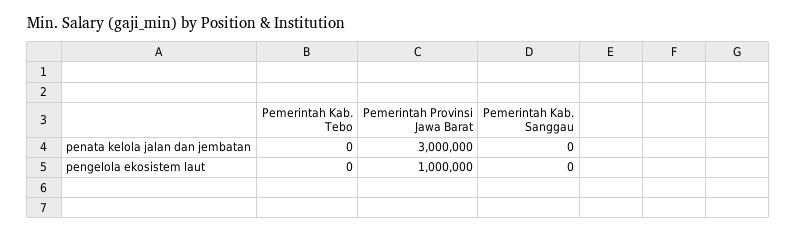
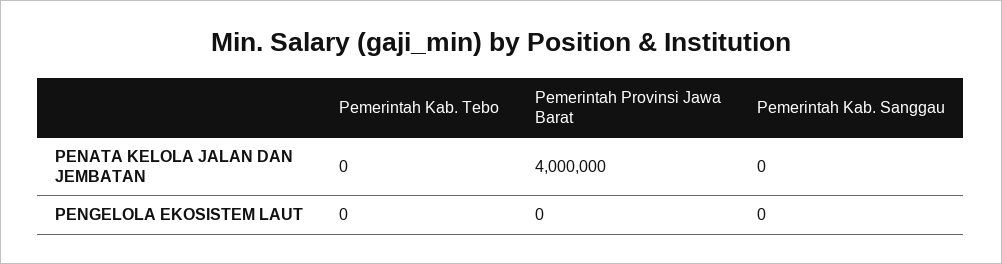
Pemerintah Provinsi Jawa Barat, penata kelola jalan dan jembatan: 3000000 -> 4000000
Pemerintah Provinsi Jawa Barat, pengelola ekosistem laut: 1000000 -> 0

